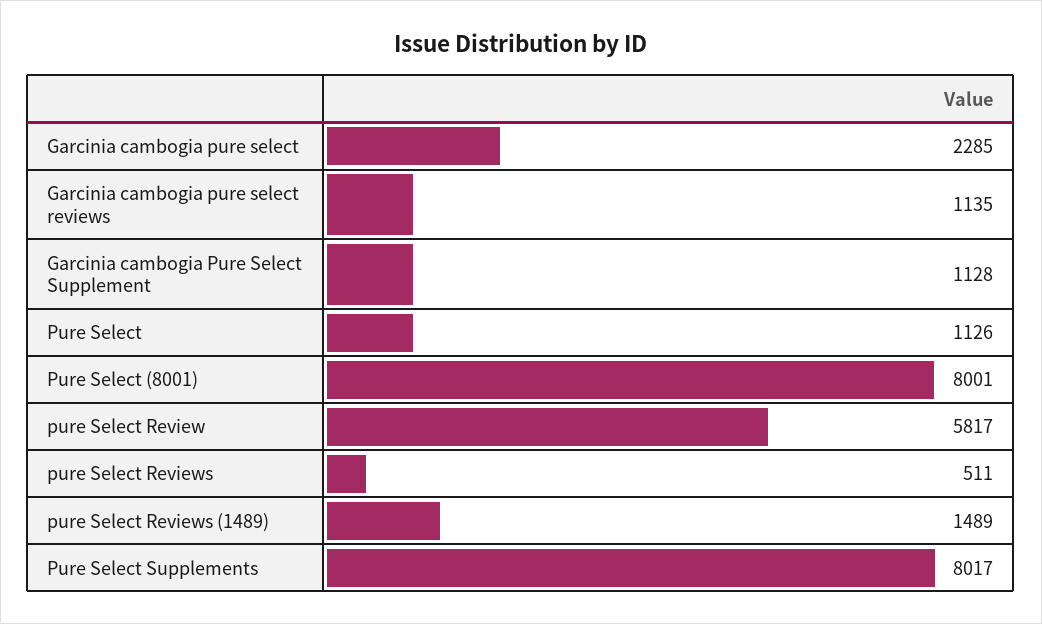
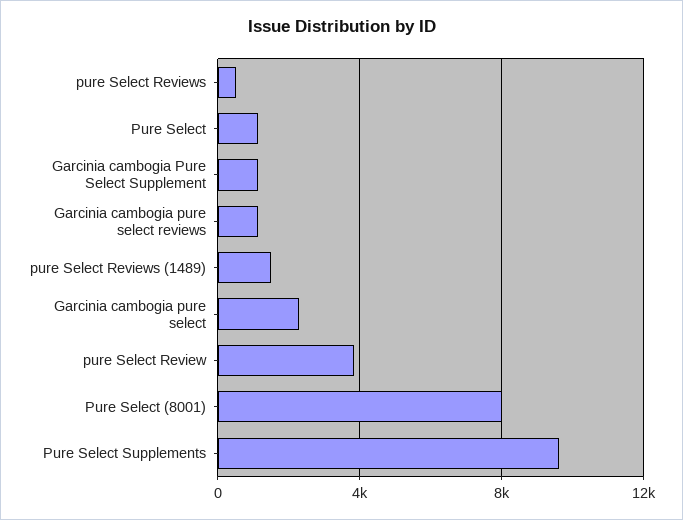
pure Select Review: 5817 -> 4000
Pure Select Supplements: 8017 -> 9500

